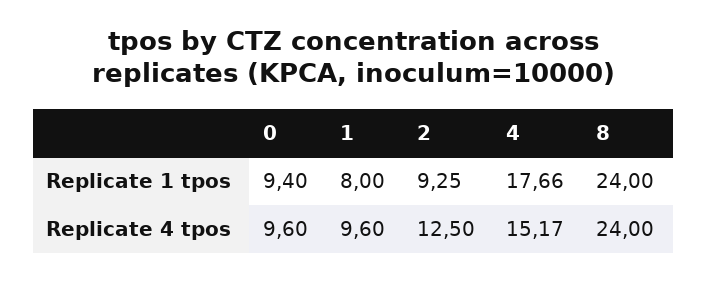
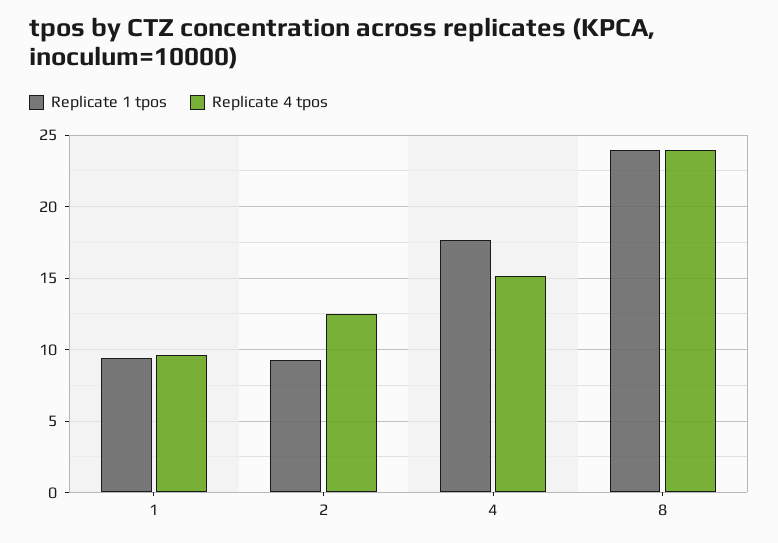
Replicate 1 tpos, 0: 9.4 -> none
Replicate 1 tpos, 1: 8 -> 9.5
Replicate 4 tpos, 0: 9.6 -> none

